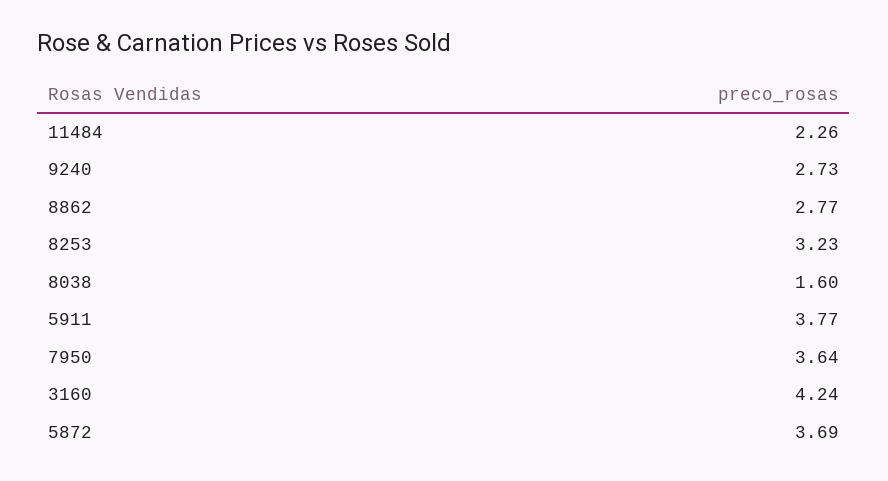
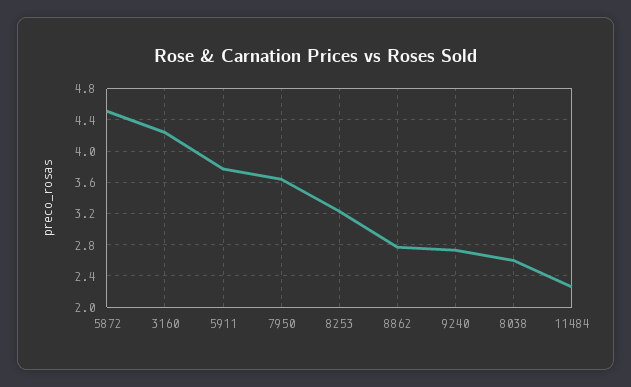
8038: 1.6 -> 2.6
5872: 3.69 -> 4.5

